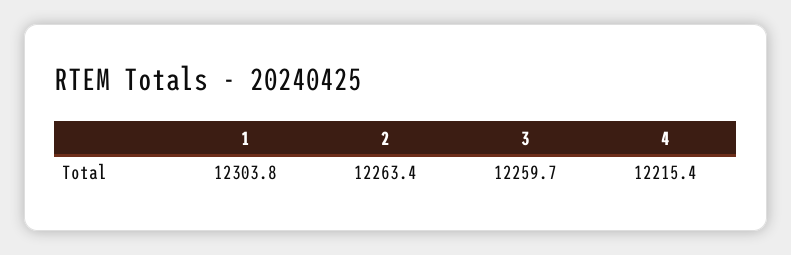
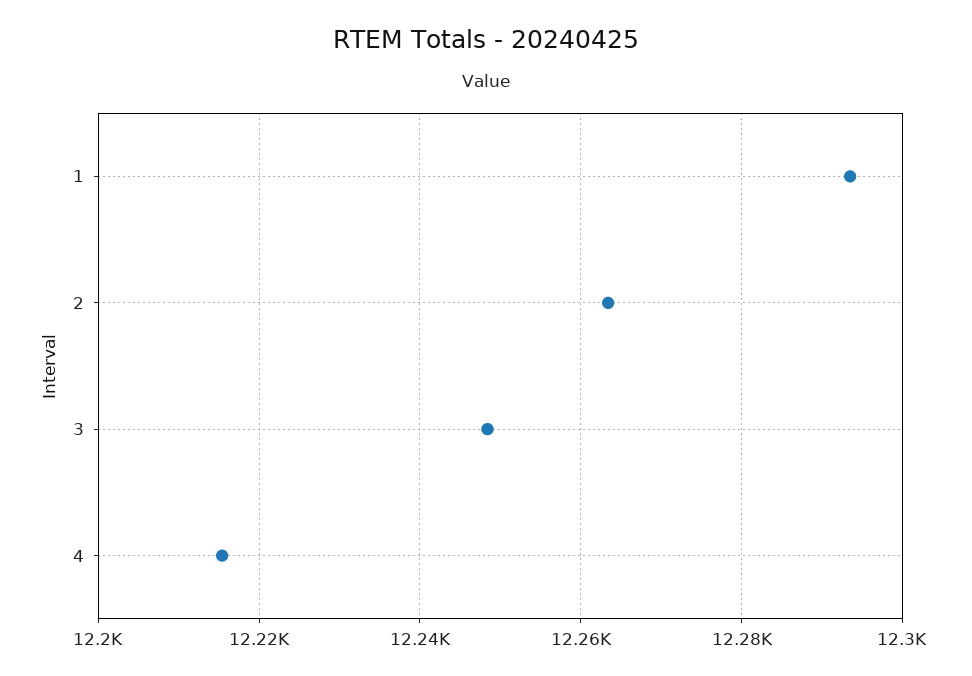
1: 12303.8 -> 12294
3: 12259.7 -> 12248

